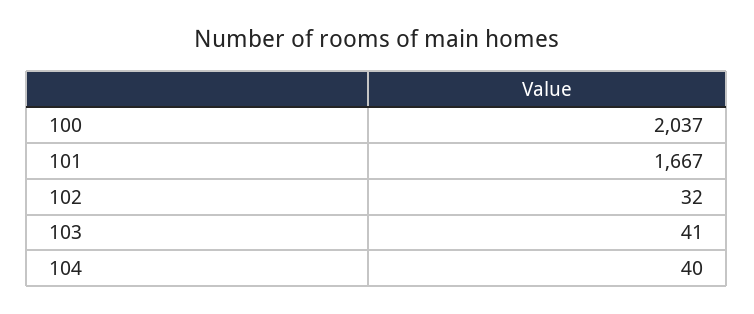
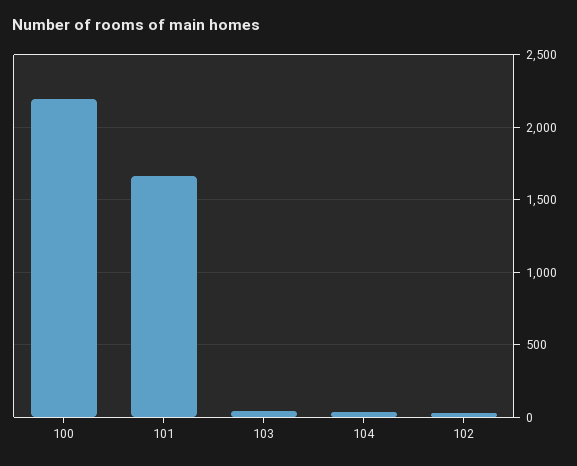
100: 2037 -> 2200

